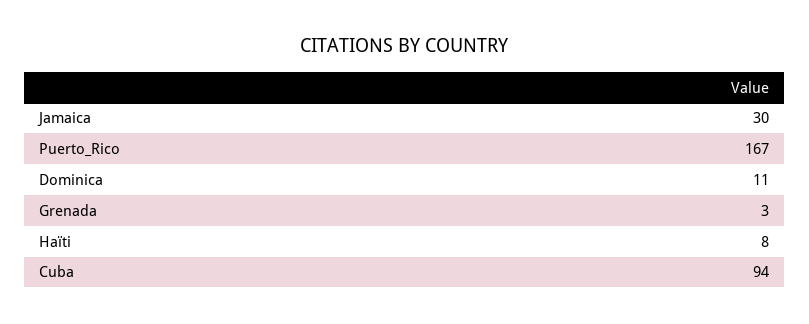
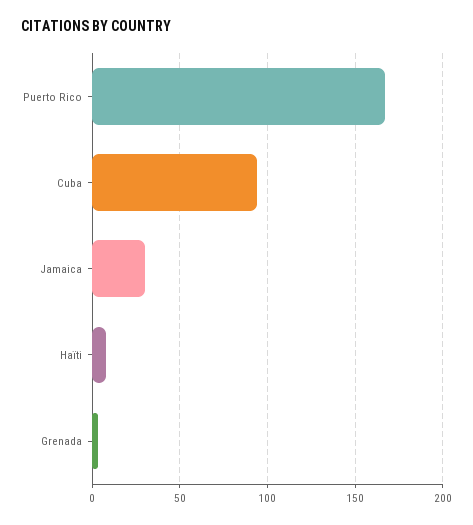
Dominica: 11 -> none

